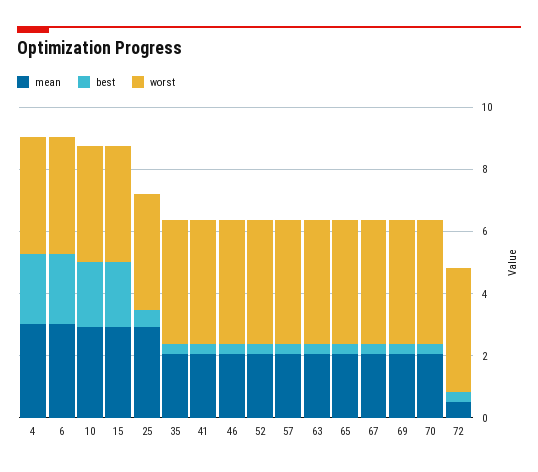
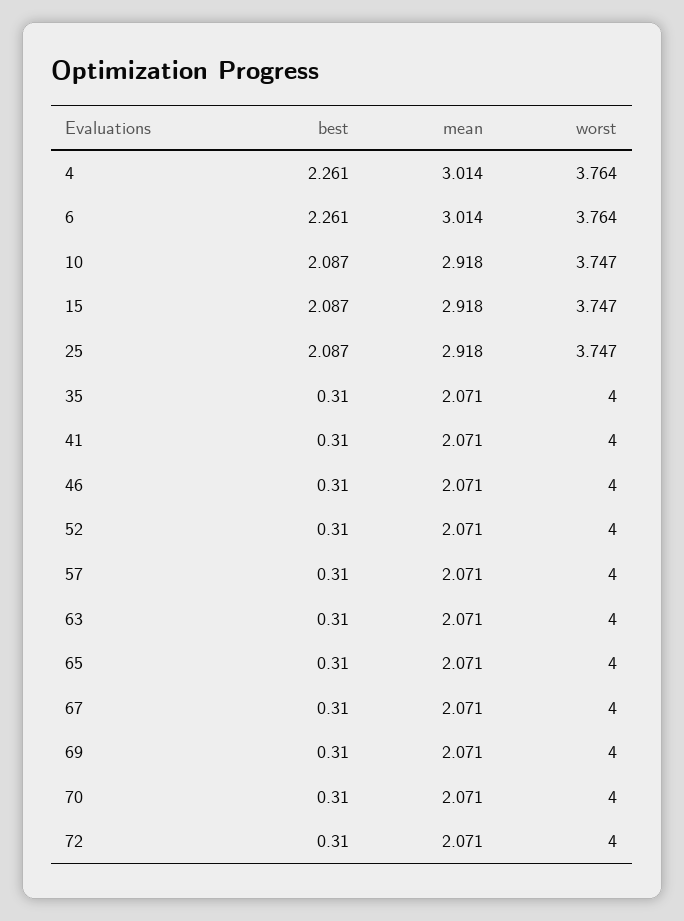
best, 25: 0.5 -> 2.087
mean, 72: 0.5 -> 2.071

